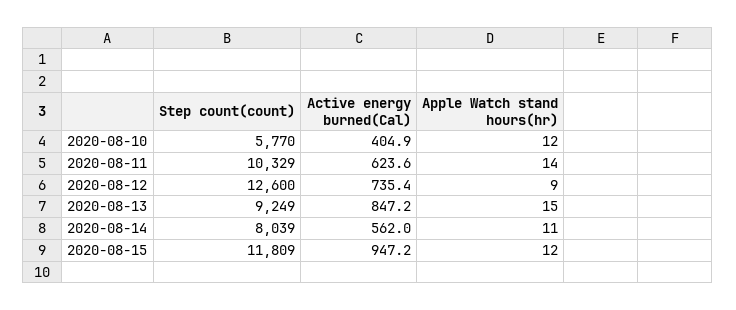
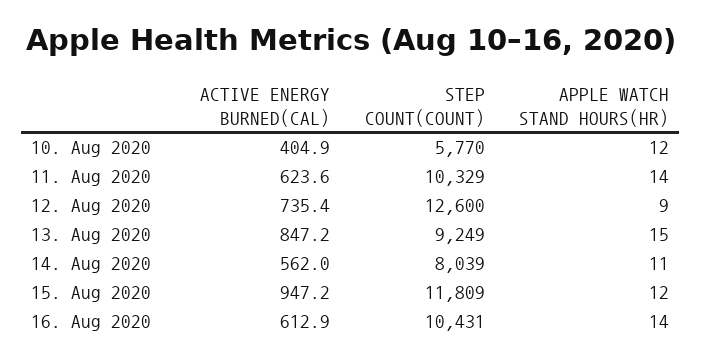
Active energy burned(Cal), 16. Aug 2020: none -> 612.9
Step count(count), 16. Aug 2020: none -> 10431
Apple Watch stand hours(hr), 16. Aug 2020: none -> 14

